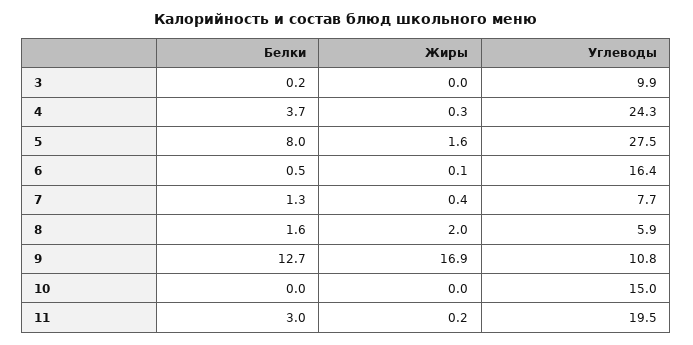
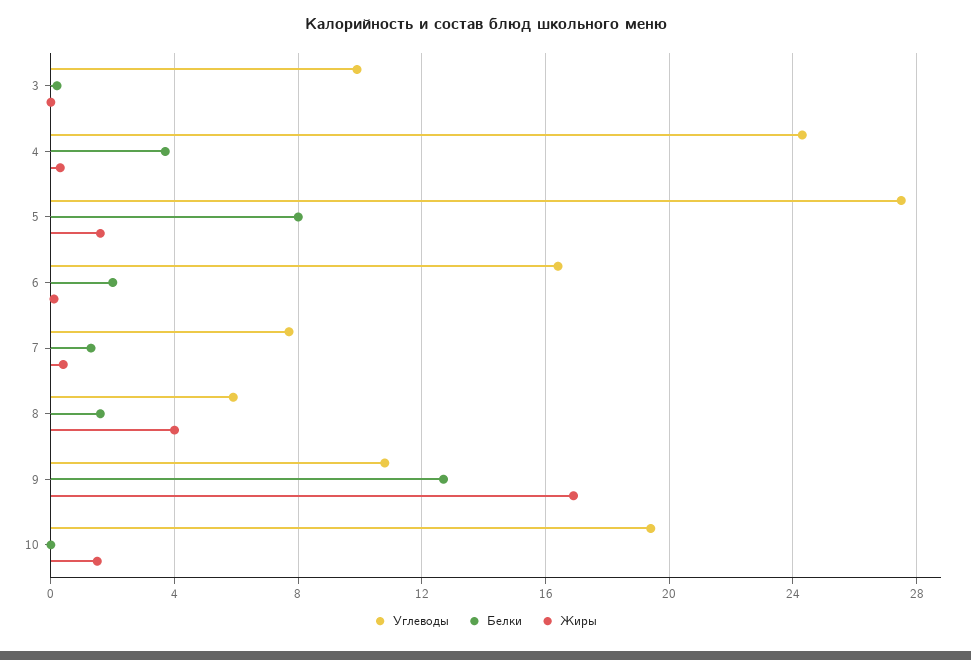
Белки, 6: 0.5 -> 2
Жиры, 8: 2 -> 4
Жиры, 10: 0 -> 1.5
Углеводы, 10: 15 -> 19.5
Белки, 11: 3 -> none
Жиры, 11: 0.2 -> none
Углеводы, 11: 19.5 -> none

